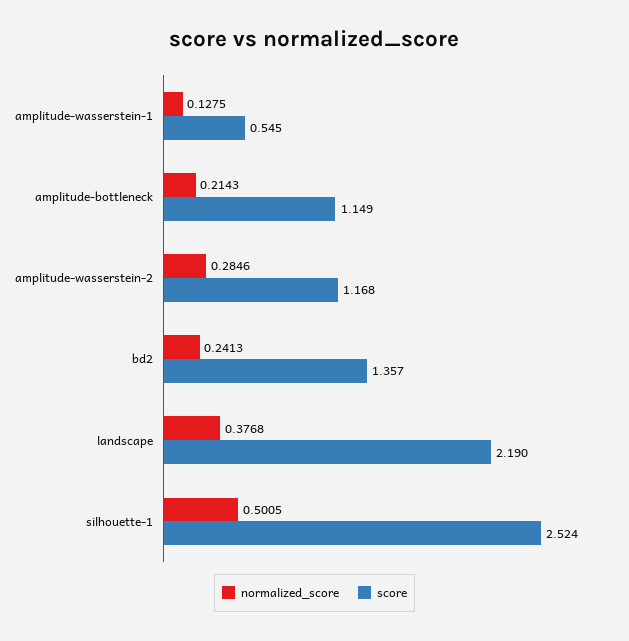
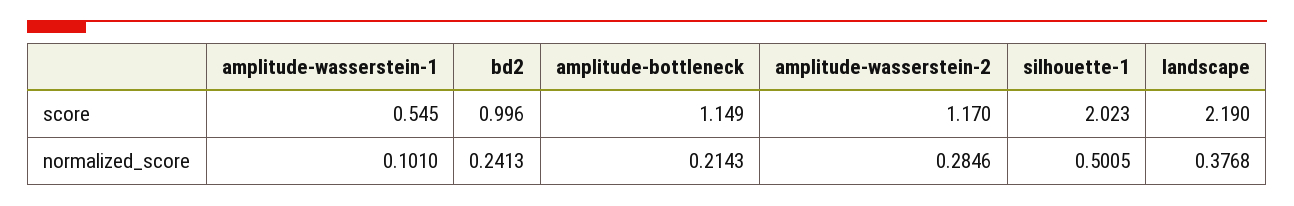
normalized_score, amplitude-wasserstein-1: 0.1275 -> 0.101
score, amplitude-wasserstein-2: 1.168 -> 1.17
score, bd2: 1.357 -> 0.996
score, silhouette-1: 2.524 -> 2.023

